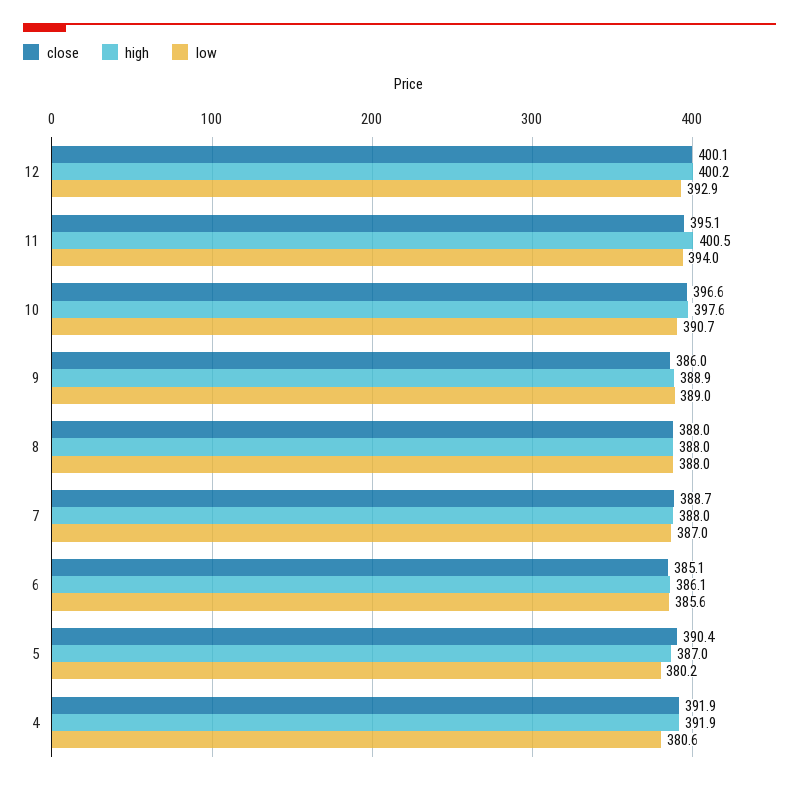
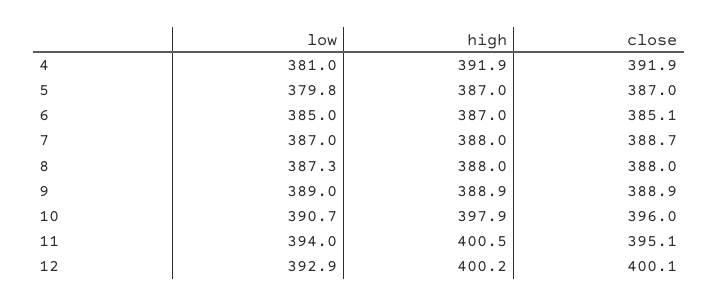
close, 10: 396.6 -> 396
high, 10: 397.6 -> 397.9
close, 9: 386 -> 388.9
low, 8: 388 -> 387.3
high, 6: 386.1 -> 387
low, 6: 385.6 -> 385
close, 5: 390.4 -> 387
low, 5: 380.2 -> 379.8
low, 4: 380.6 -> 381

